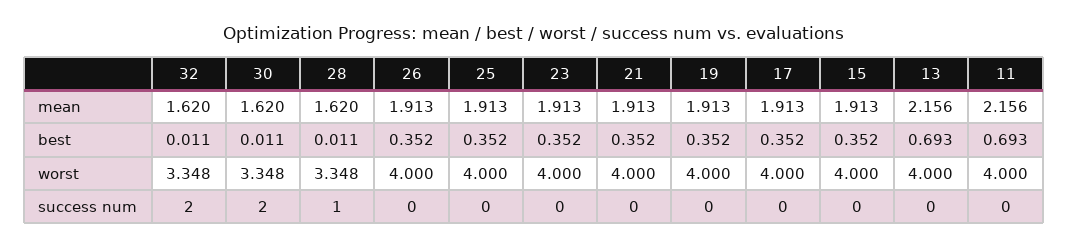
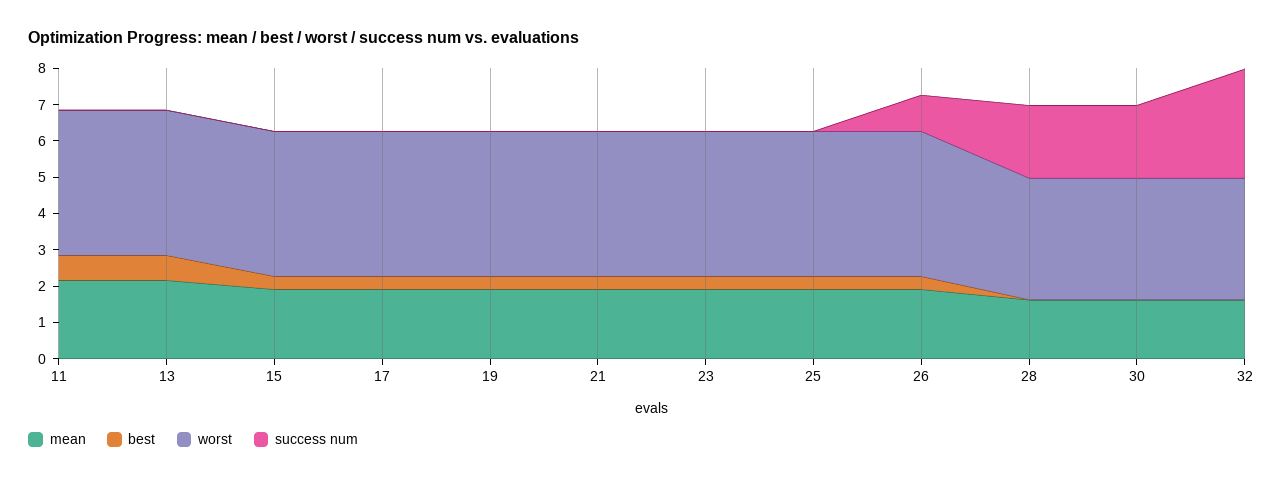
success num, 32: 2 -> 3
success num, 28: 1 -> 2
success num, 26: 0 -> 1

